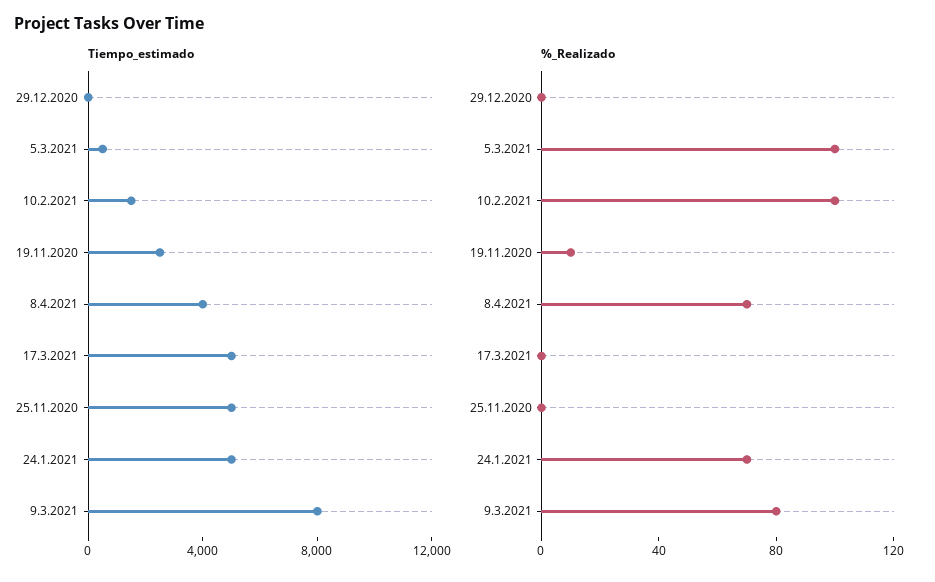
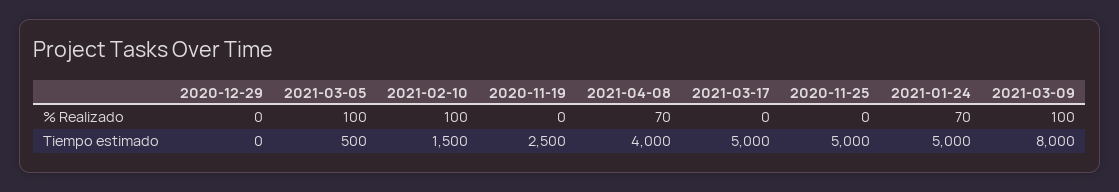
%_Realizado, 19.11.2020: 10 -> 0
%_Realizado, 9.3.2021: 80 -> 100

